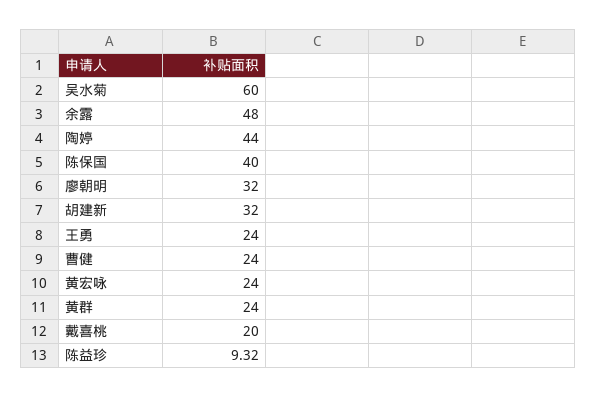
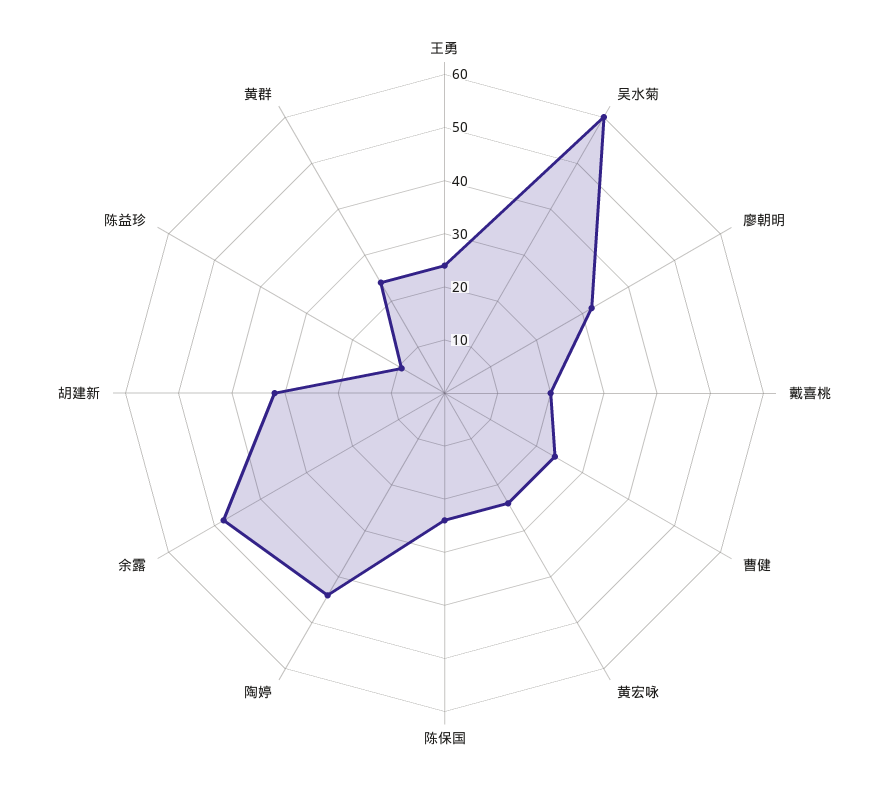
陈保国: 40 -> 24

